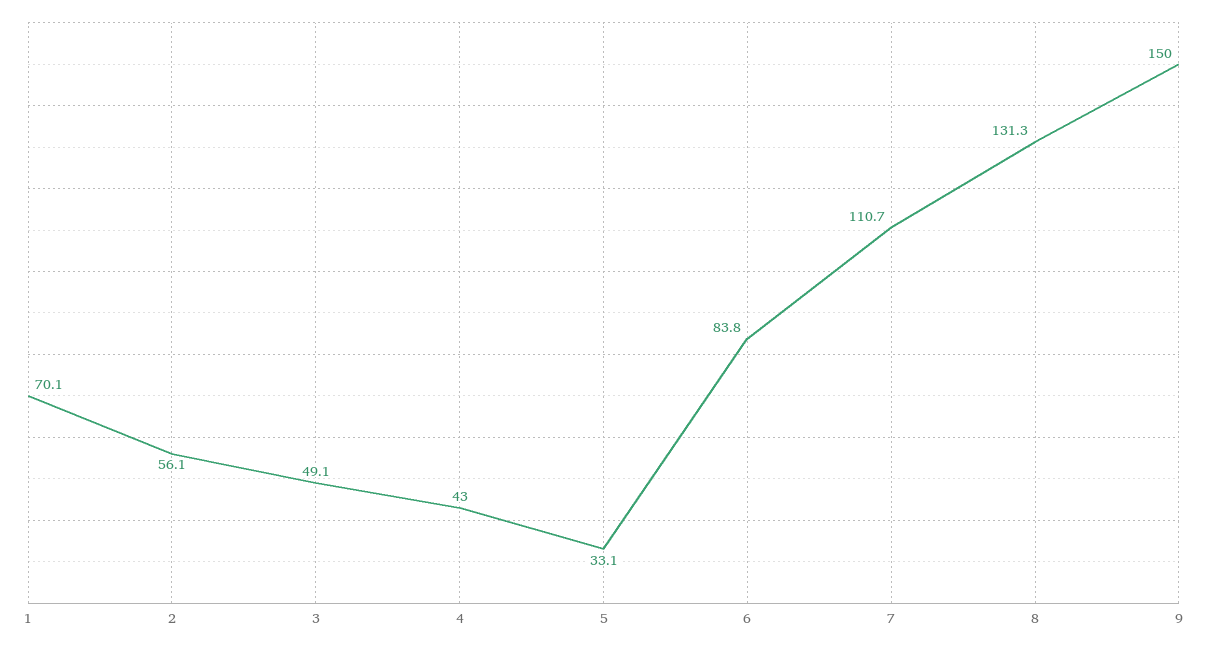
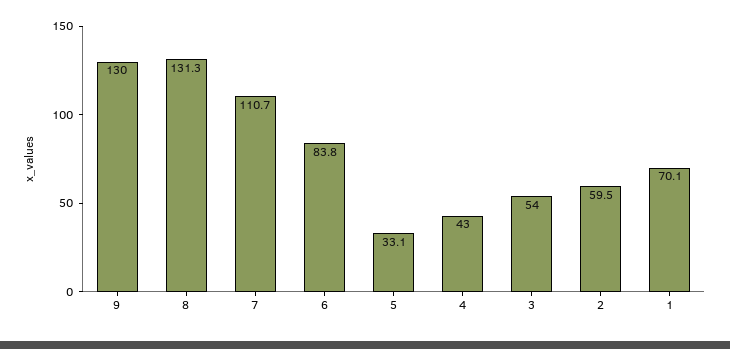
2: 56.1 -> 59.5
3: 49.1 -> 54
9: 150 -> 130

